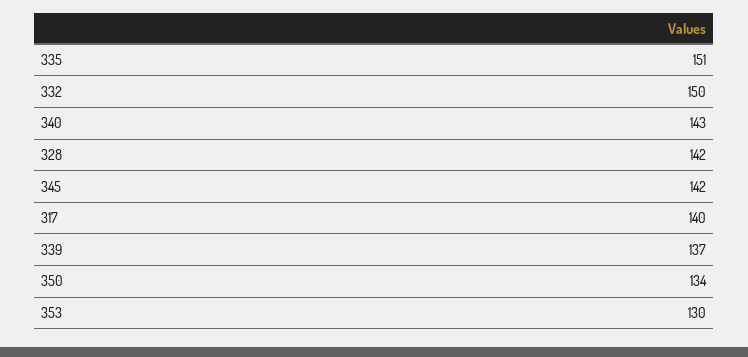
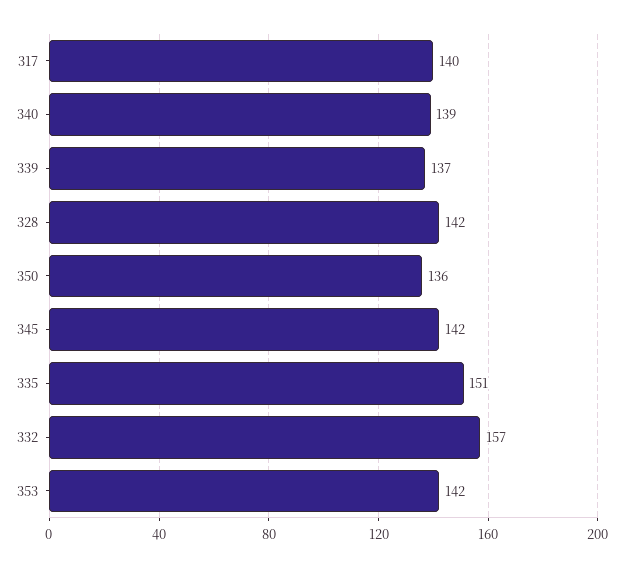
332: 150 -> 157
340: 143 -> 139
350: 134 -> 136
353: 130 -> 142

